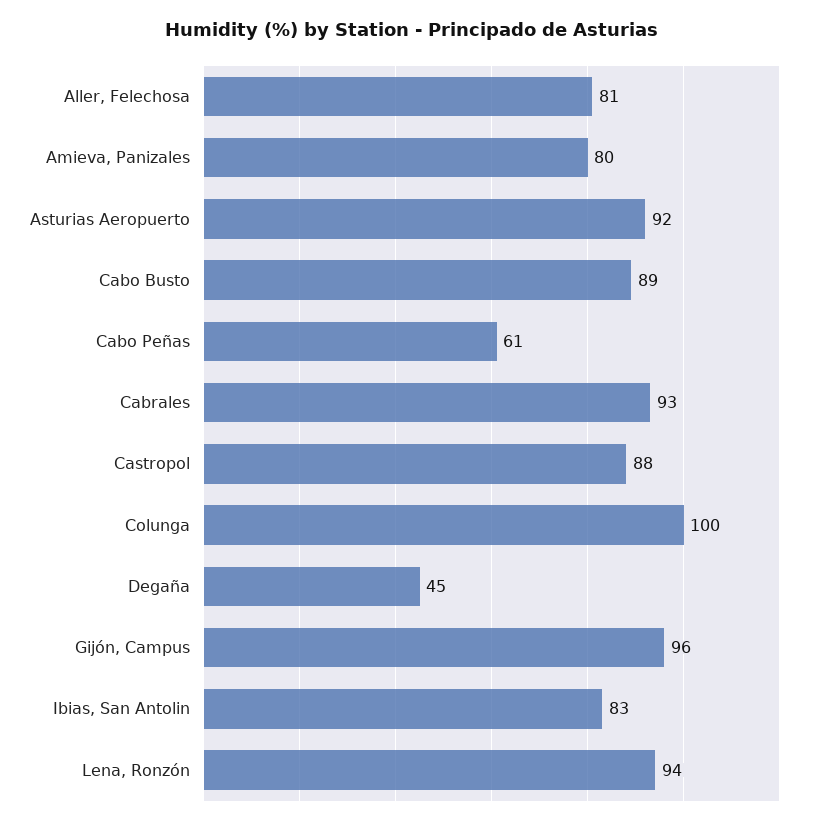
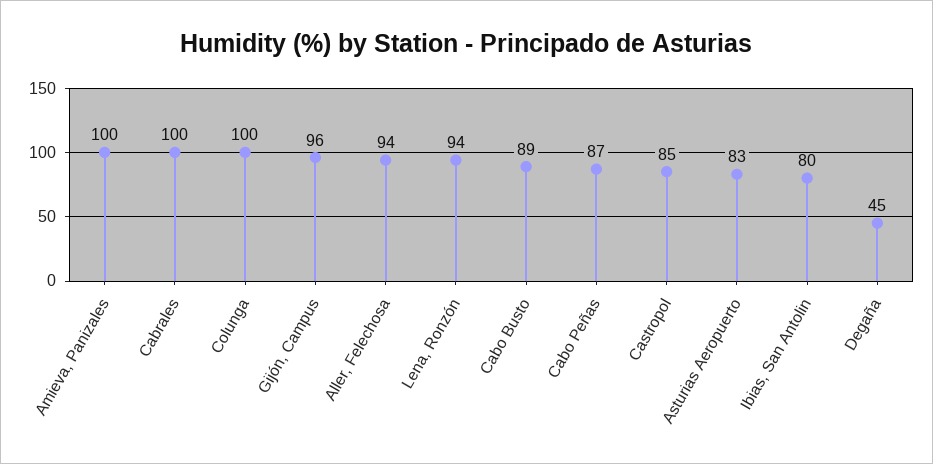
Aller, Felechosa: 81 -> 94
Amieva, Panizales: 80 -> 100
Asturias Aeropuerto: 92 -> 83
Cabo Peñas: 61 -> 87
Cabrales: 93 -> 100
Castropol: 88 -> 85
Ibias, San Antolin: 83 -> 80

